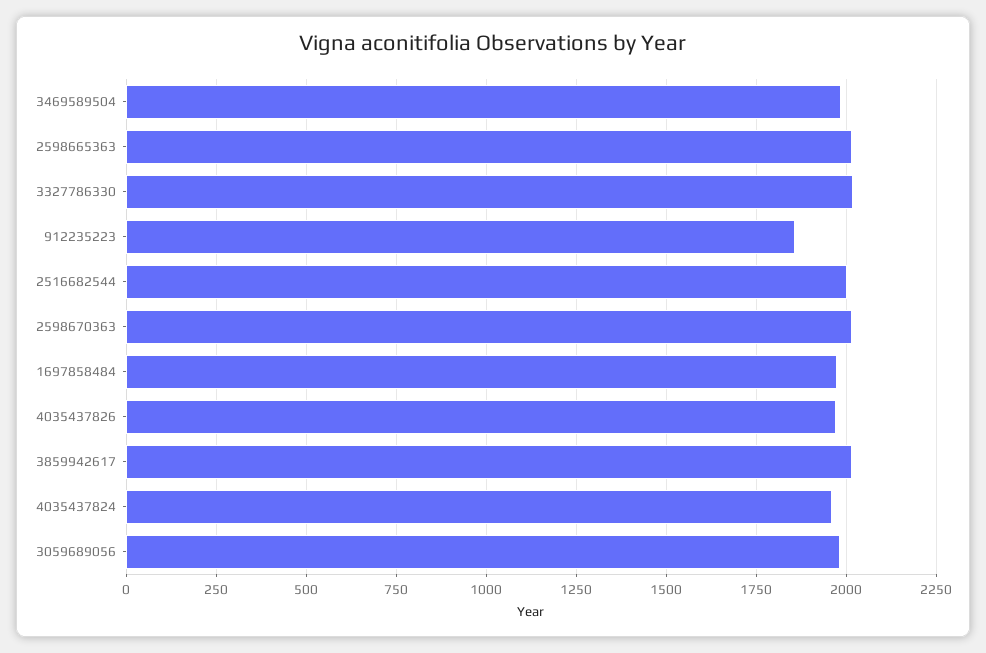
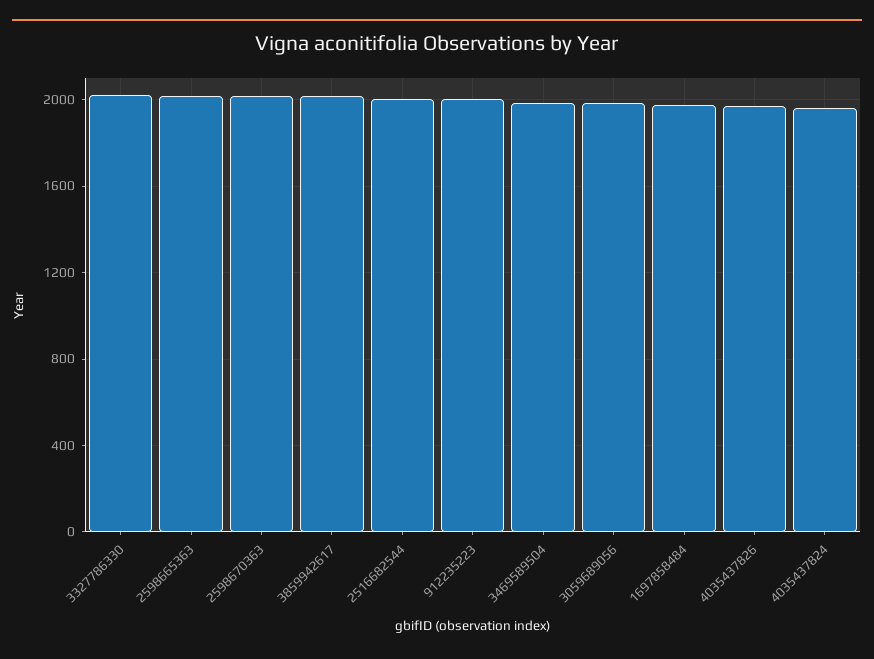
912235223: 1850 -> 2000

